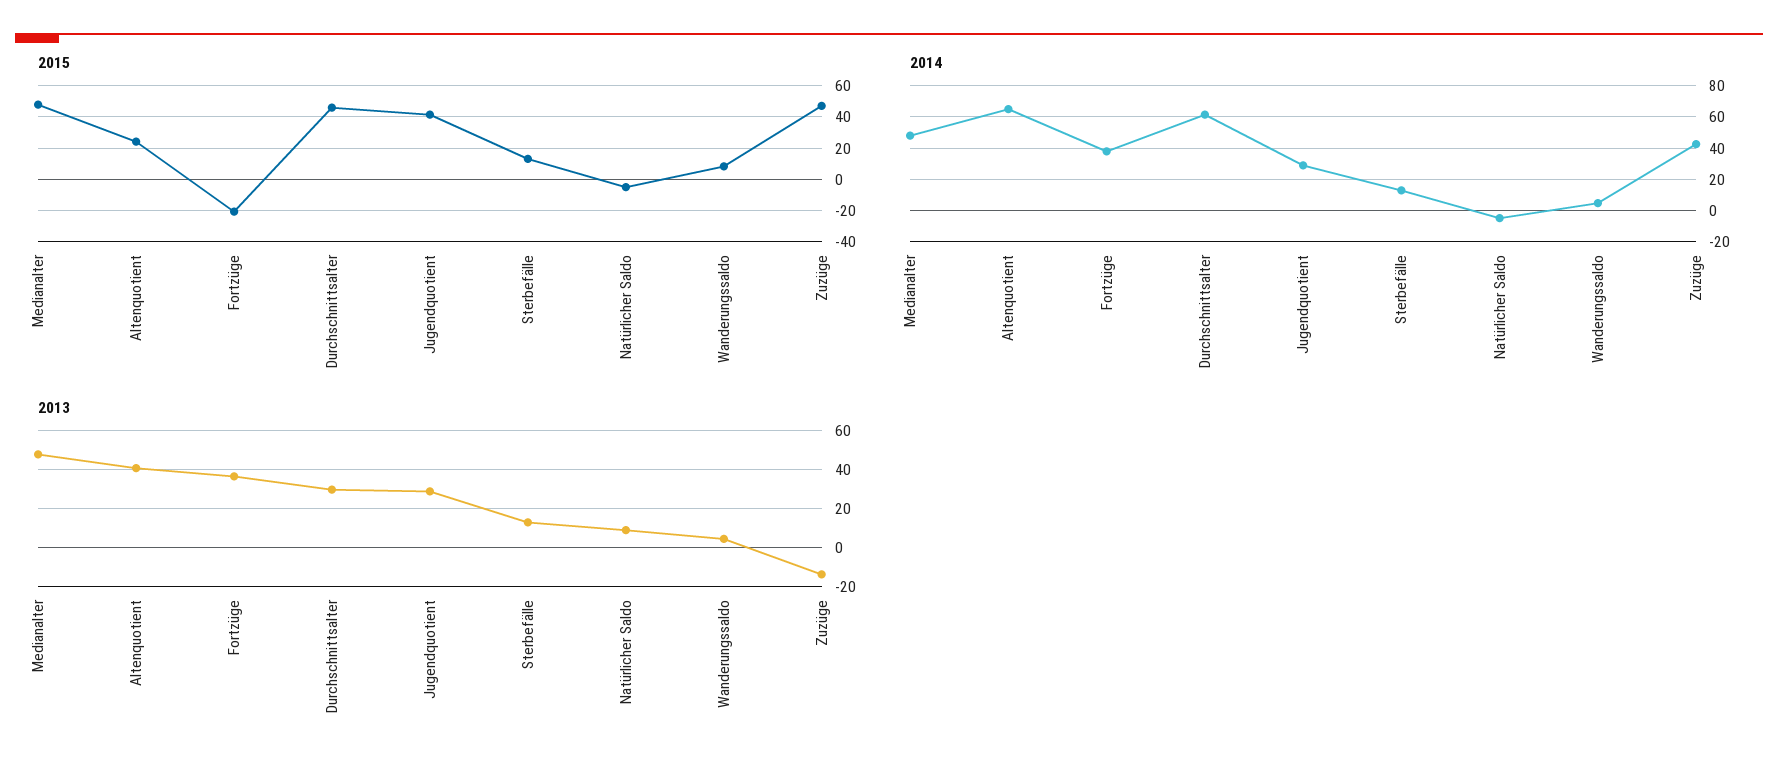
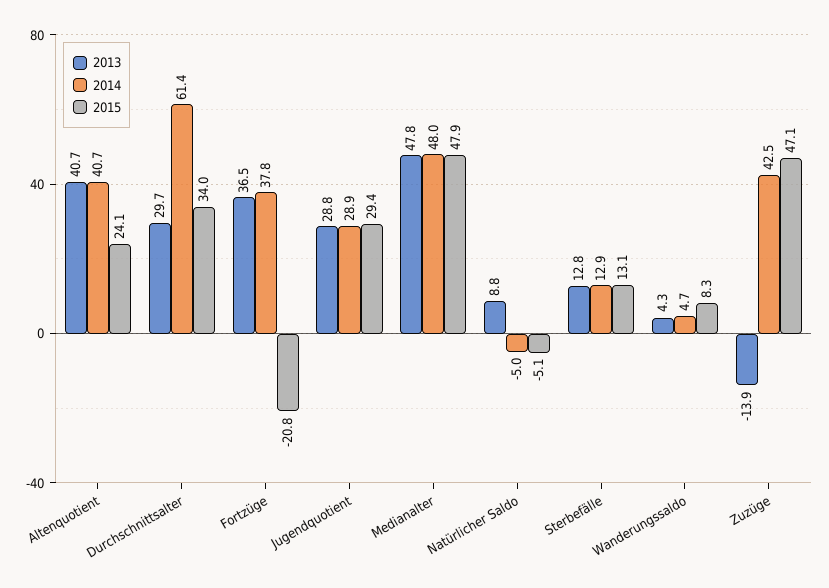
2015, Durchschnittsalter: 45 -> 34
2015, Jugendquotient: 40 -> 29.4
2014, Altenquotient: 65 -> 40.7

